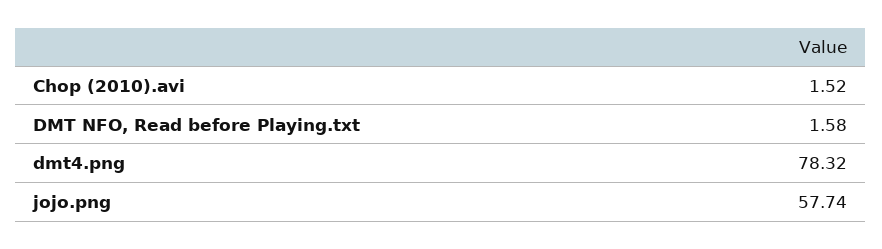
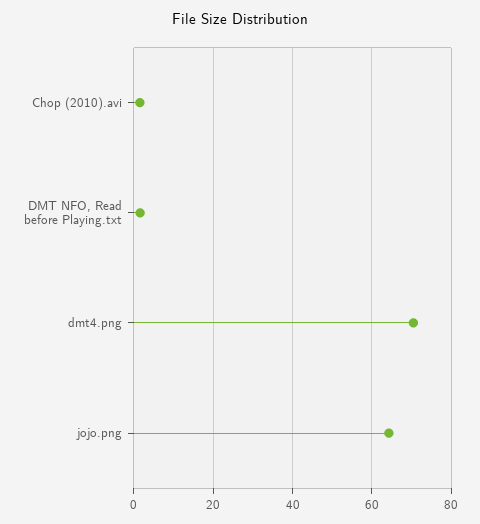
dmt4.png: 78.32 -> 70
jojo.png: 57.74 -> 64

